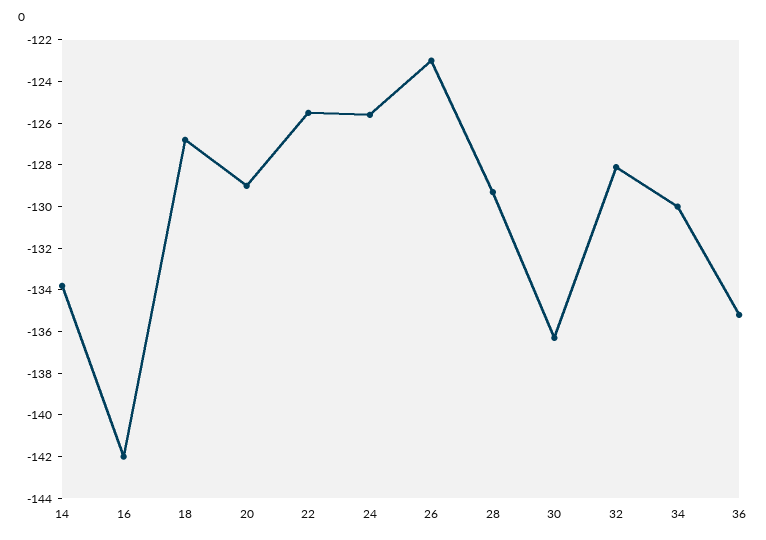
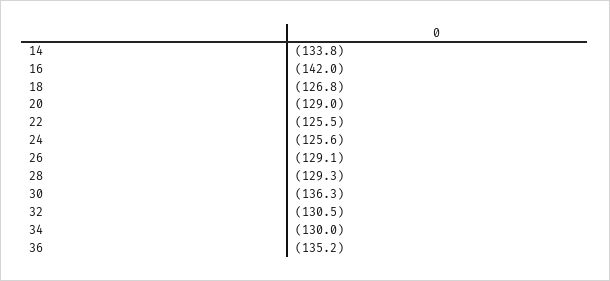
26: -123 -> -129.1
32: -128 -> -130.5

